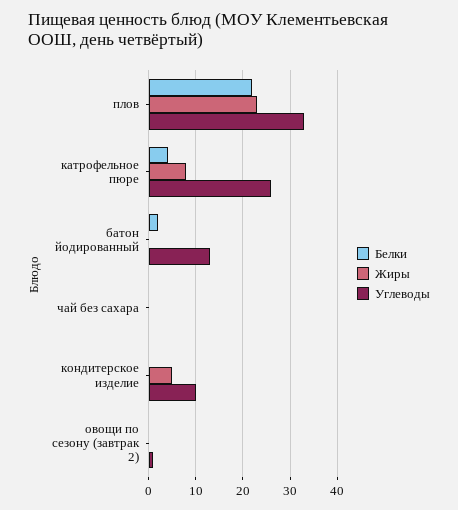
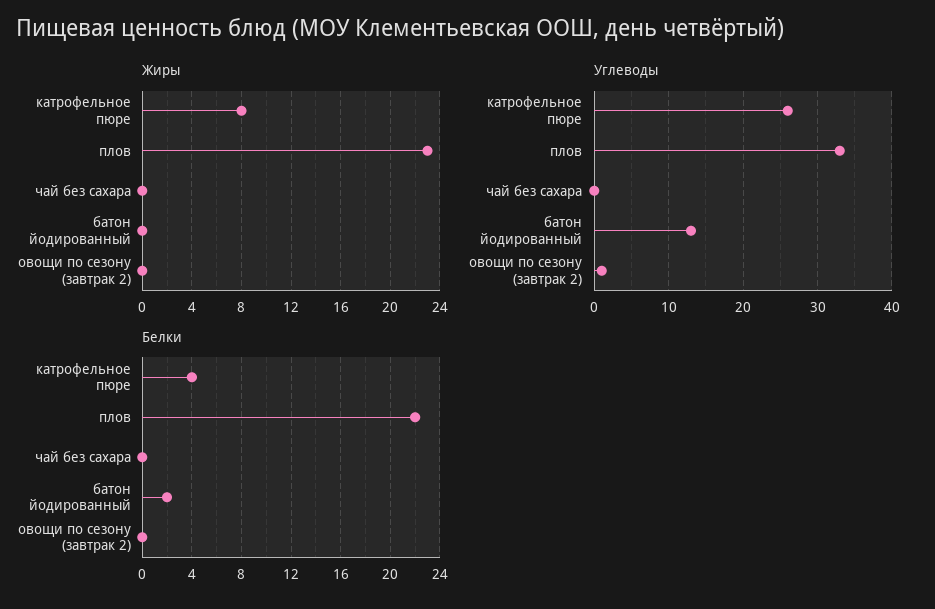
Белки, кондитерское изделие: 0 -> none
Жиры, кондитерское изделие: 5 -> none
Углеводы, кондитерское изделие: 10 -> none

